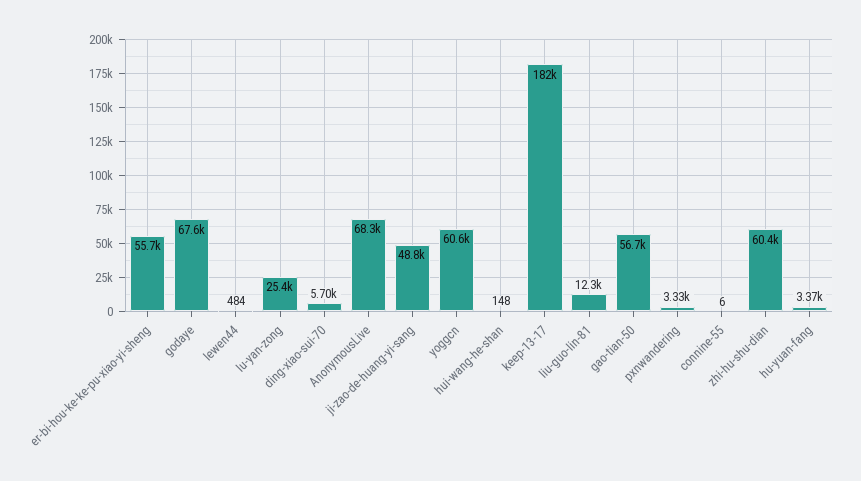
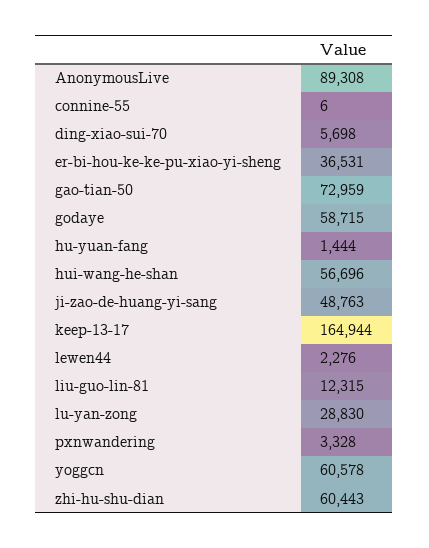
er-bi-hou-ke-ke-pu-xiao-yi-sheng: 55700 -> 36531
godaye: 67600 -> 58715
lewen44: 484 -> 2276
lu-yan-zong: 25400 -> 28830
AnonymousLive: 68300 -> 89308
hui-wang-he-shan: 148 -> 56696
keep-13-17: 182000 -> 164944
gao-tian-50: 56700 -> 72959
hu-yuan-fang: 3370 -> 1444

